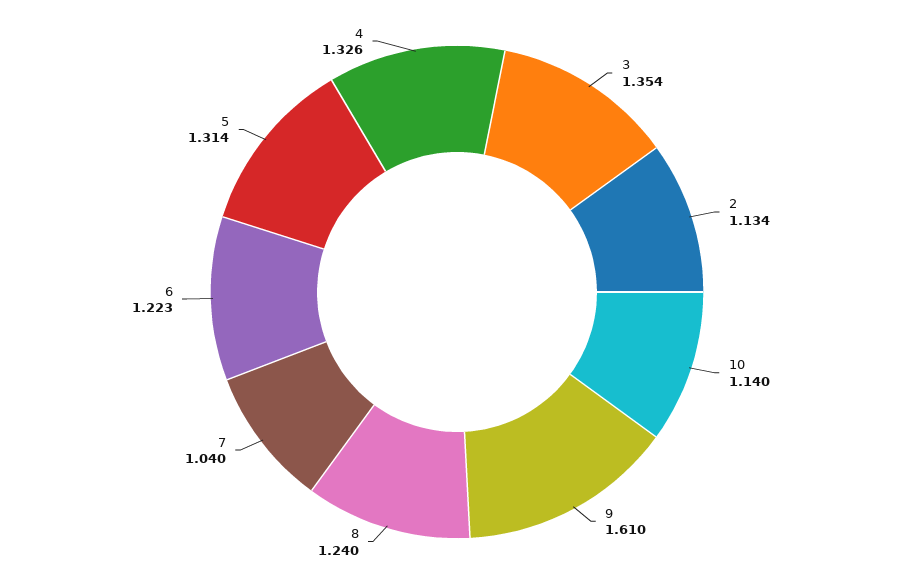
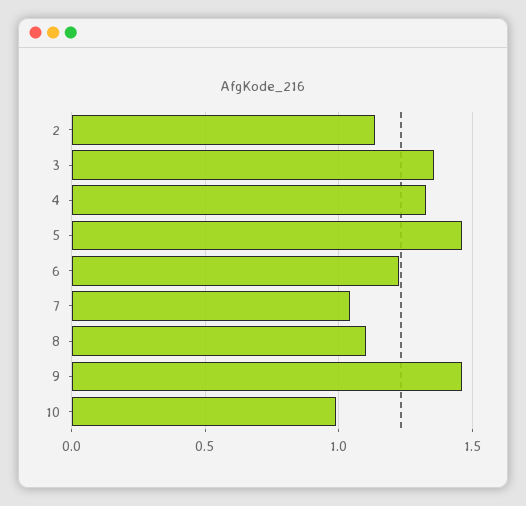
10: 1.14 -> 1
9: 1.61 -> 1.45
8: 1.24 -> 1.1
5: 1.314 -> 1.45

